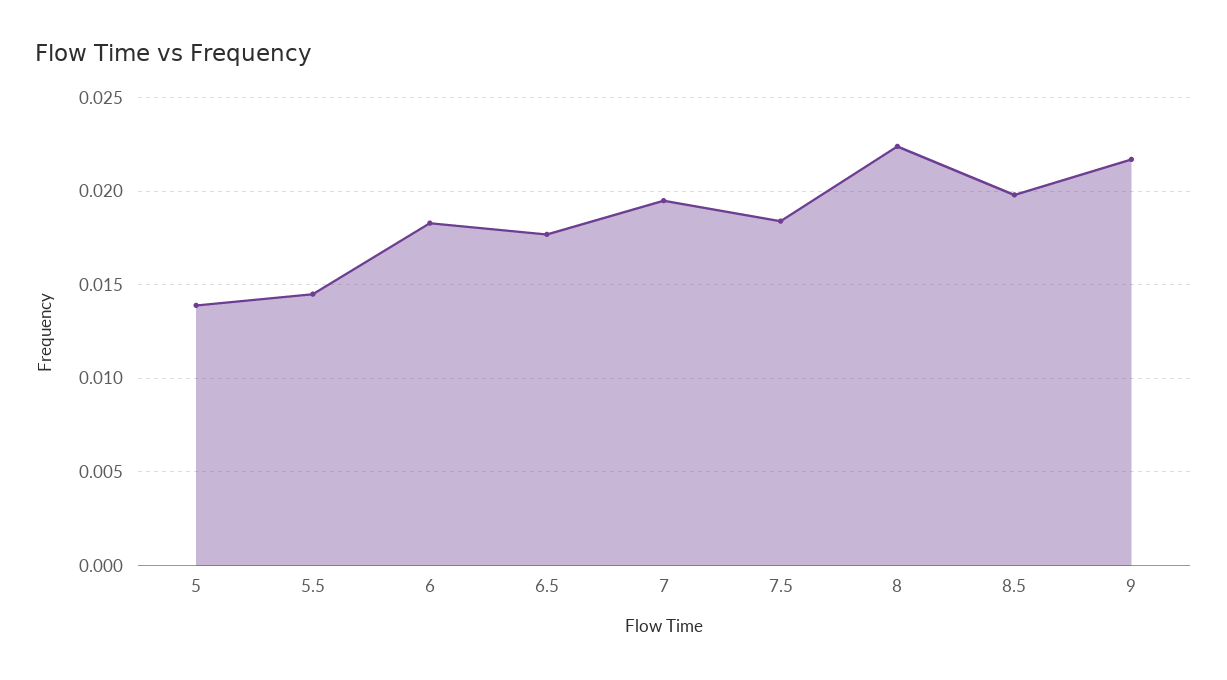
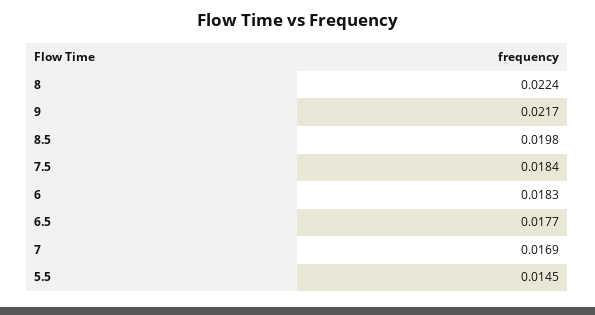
5: 0.014 -> none
7: 0.0195 -> 0.0169

